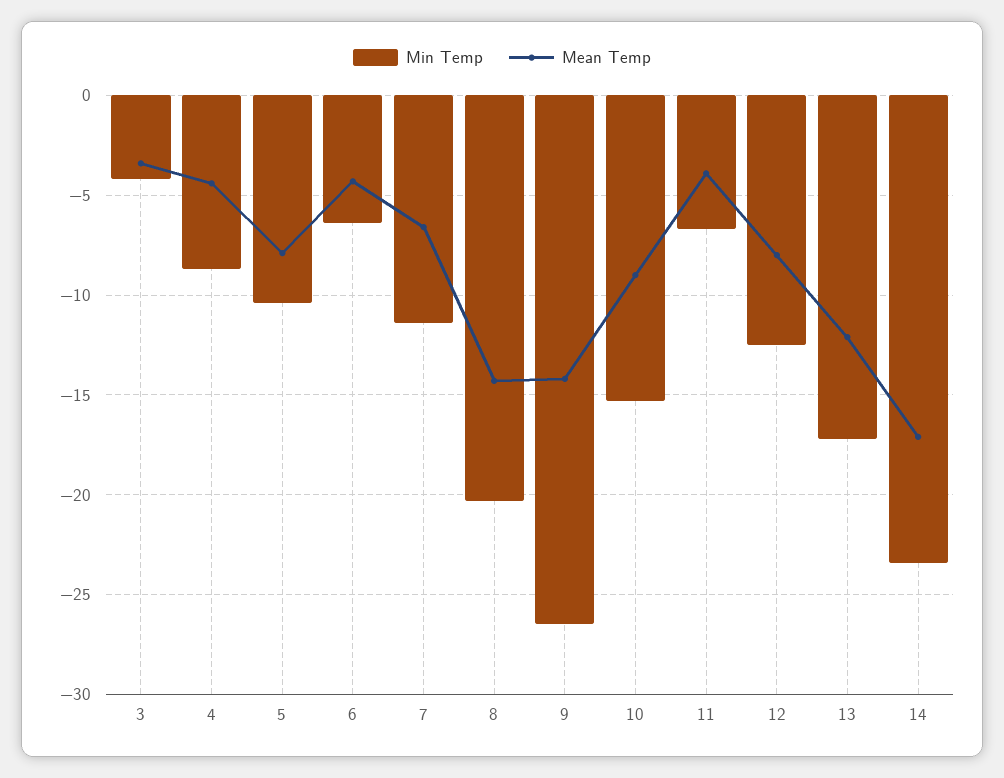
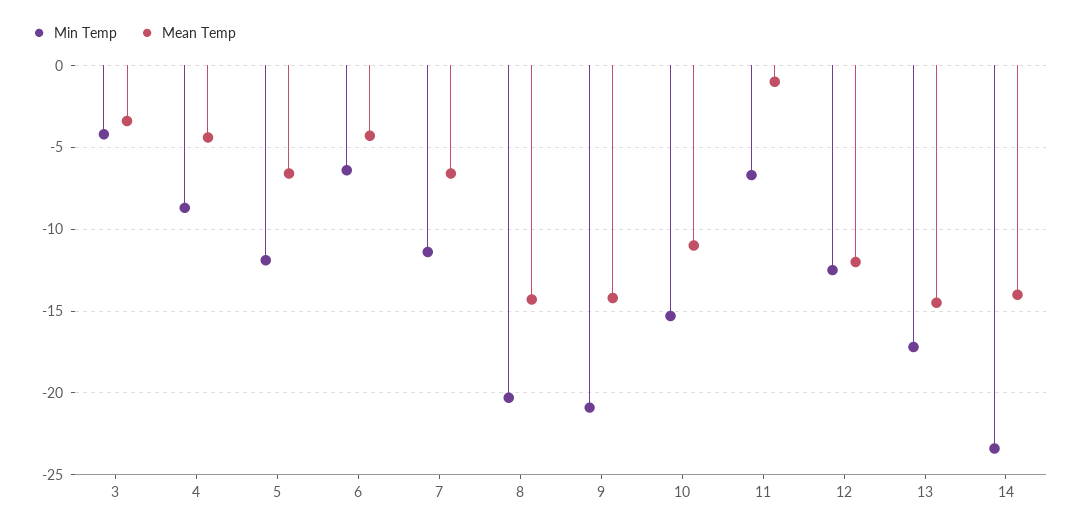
Min Temp, 5: -10.5 -> -12
Mean Temp, 5: -8 -> -6.5
Min Temp, 9: -26.5 -> -21
Mean Temp, 10: -9 -> -11
Mean Temp, 11: -4 -> -1
Mean Temp, 12: -8 -> -12
Mean Temp, 13: -12 -> -14.5
Mean Temp, 14: -17 -> -14

